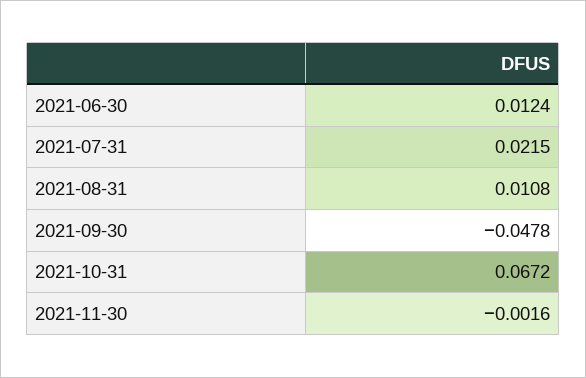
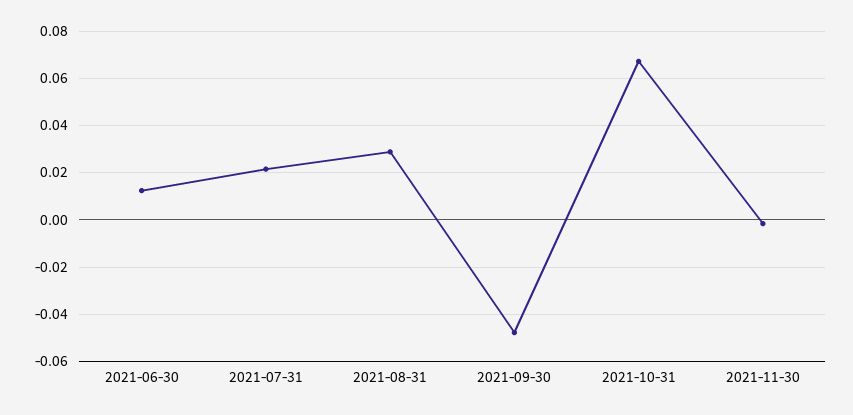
2021-08-31: 0.0108 -> 0.03

